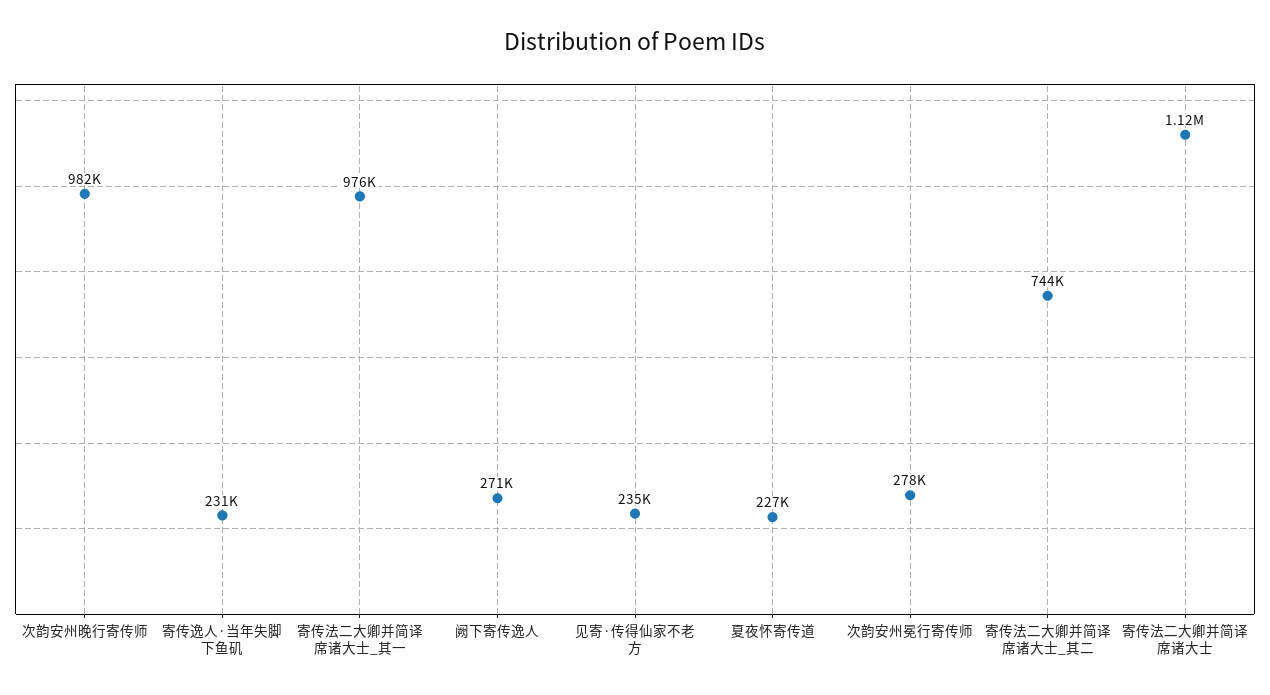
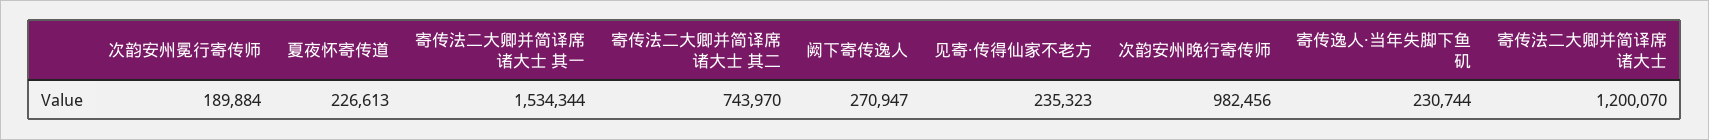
寄传法二大卿并简译席诸大士_其一: 976000 -> 1534344
次韵安州冕行寄传师: 278000 -> 189884
寄传法二大卿并简译席诸大士: 1120000 -> 1200070

